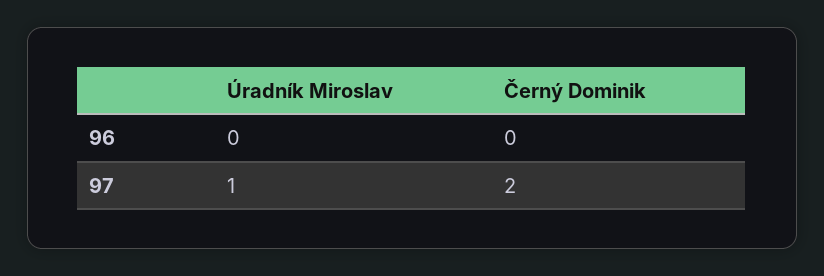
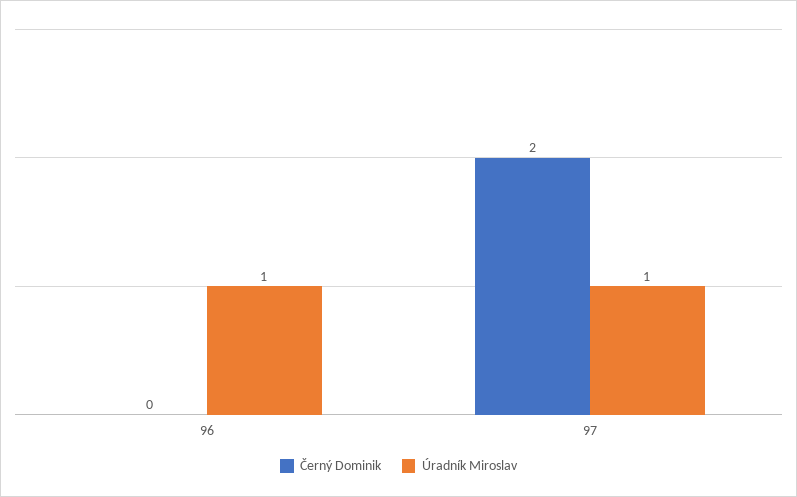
Úradník Miroslav, 96: 0 -> 1

